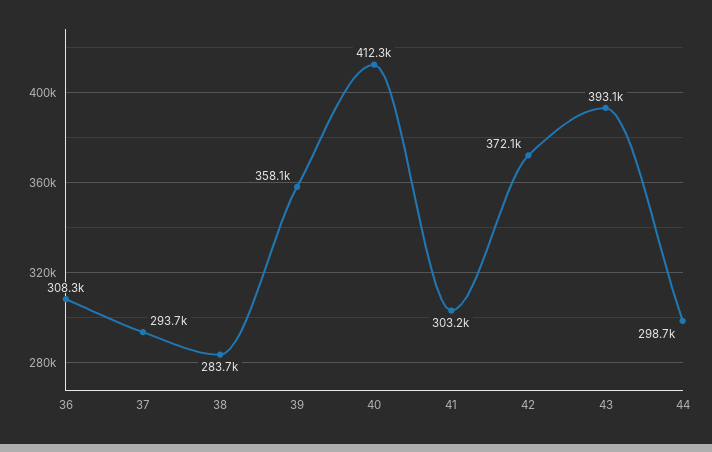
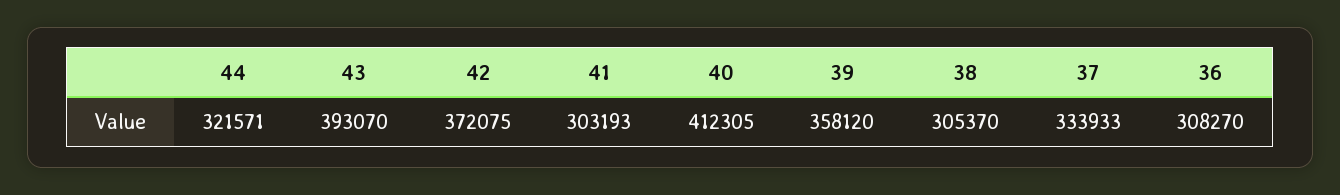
37: 293700 -> 333933
38: 283700 -> 305370
44: 298700 -> 321571

